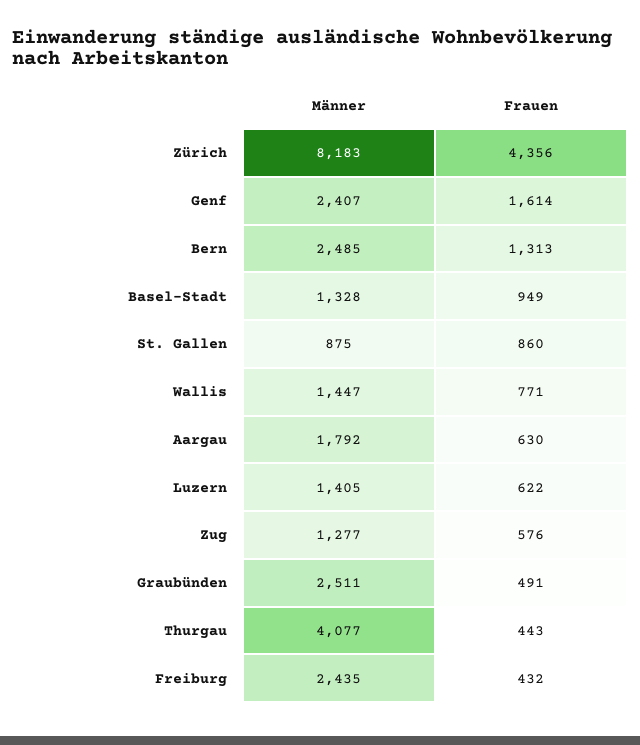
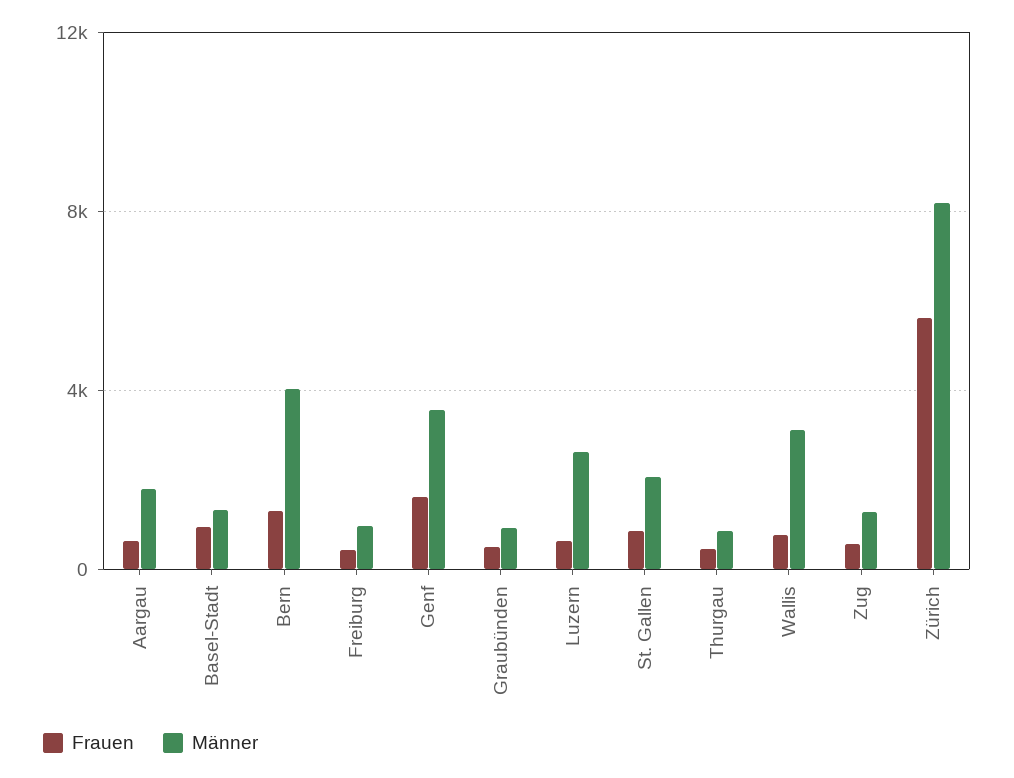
Frauen, Zürich: 4356 -> 5500
Männer, Genf: 2407 -> 3500
Männer, Bern: 2485 -> 4000
Männer, St. Gallen: 875 -> 2000
Männer, Wallis: 1447 -> 3000
Männer, Luzern: 1405 -> 2500
Männer, Graubünden: 2511 -> 1000
Männer, Thurgau: 4077 -> 1000
Männer, Freiburg: 2435 -> 1000

